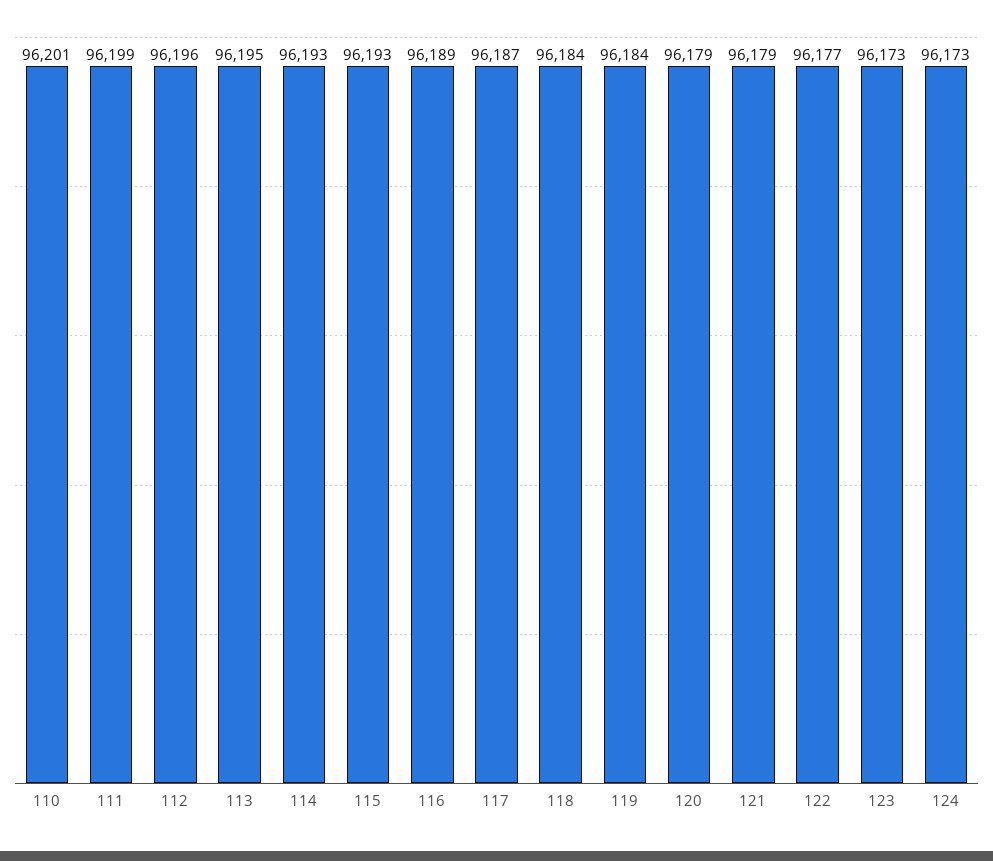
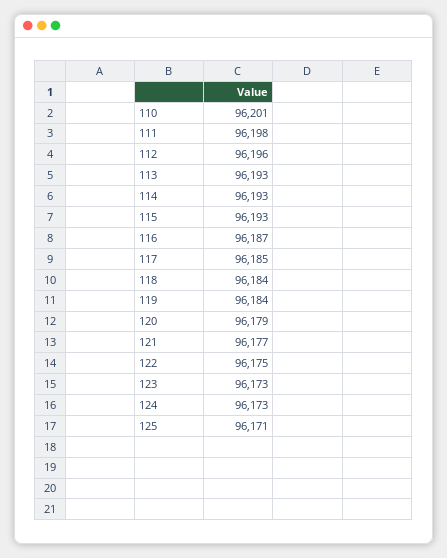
111: 96199 -> 96198
113: 96195 -> 96193
116: 96189 -> 96187
117: 96187 -> 96185
121: 96179 -> 96177
122: 96177 -> 96175
125: none -> 96171

